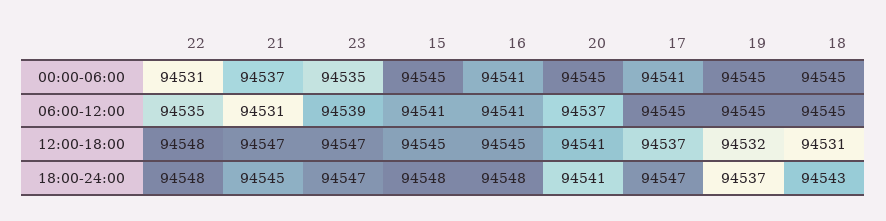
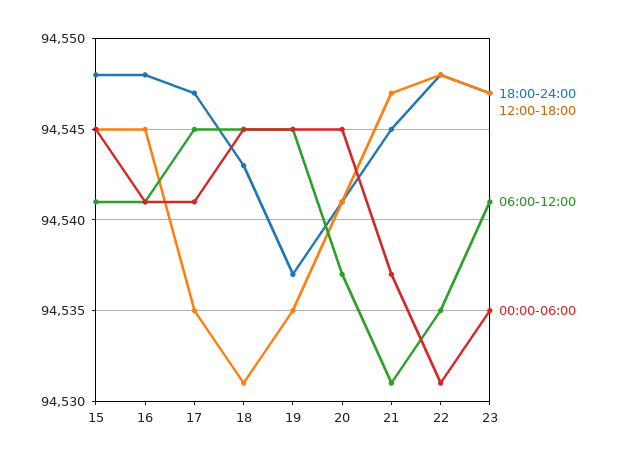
06:00-12:00, 23: 94539 -> 94541
12:00-18:00, 17: 94537 -> 94535
12:00-18:00, 19: 94532 -> 94535

